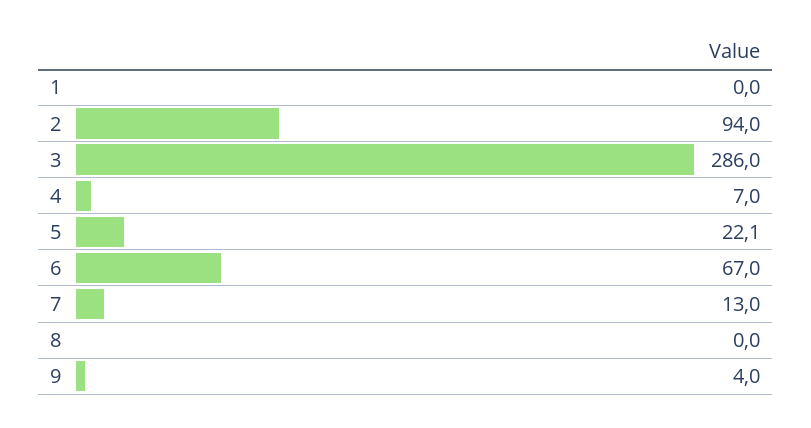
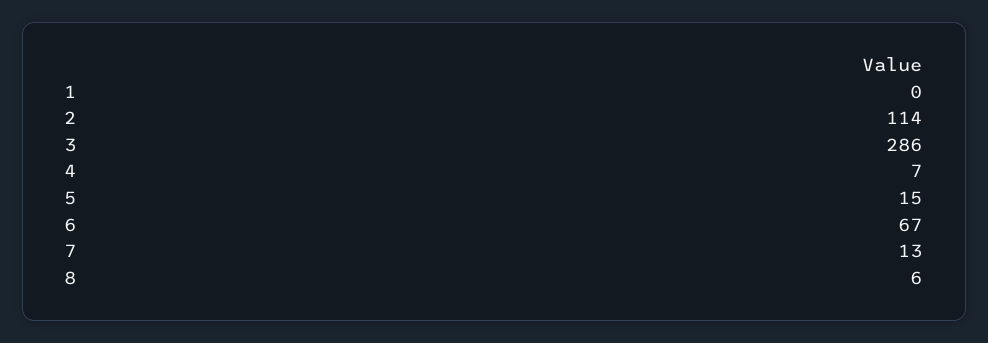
2: 94 -> 114
5: 22.1 -> 15
8: 0 -> 6
9: 4 -> none

